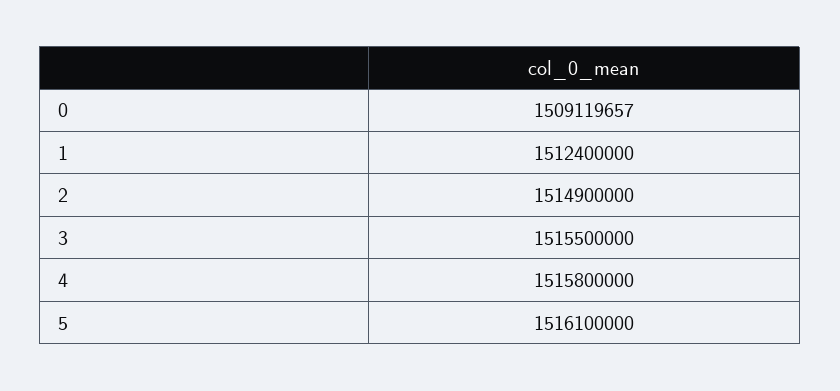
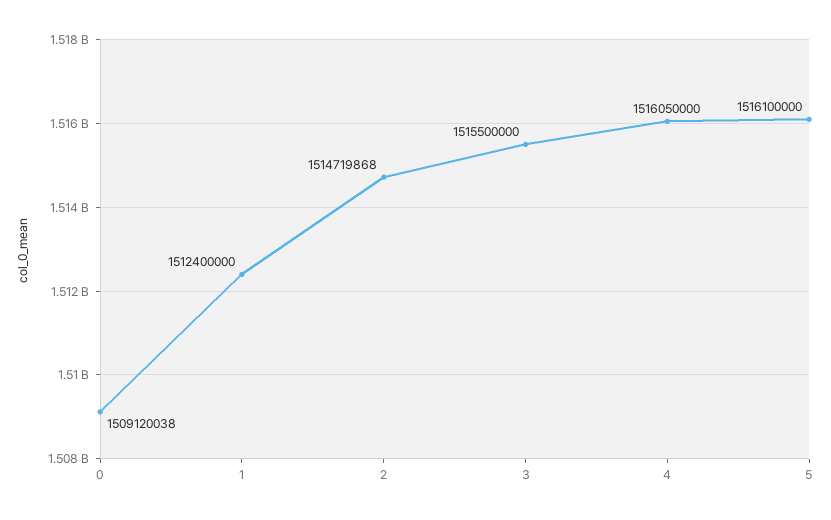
0: 1509119657 -> 1509120038
2: 1514900000 -> 1514719868
4: 1515800000 -> 1516050000

